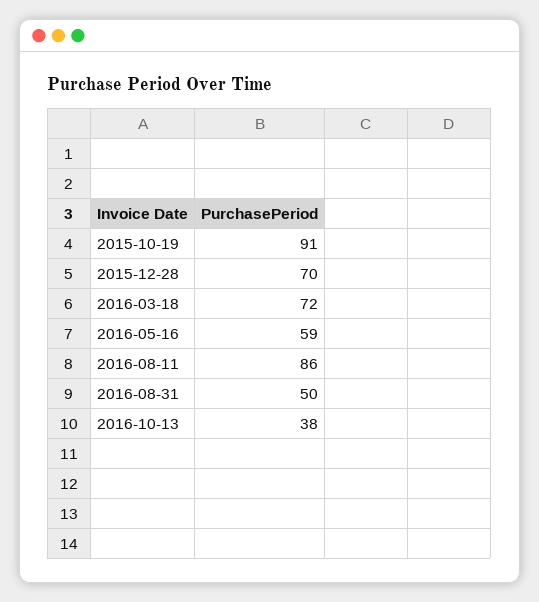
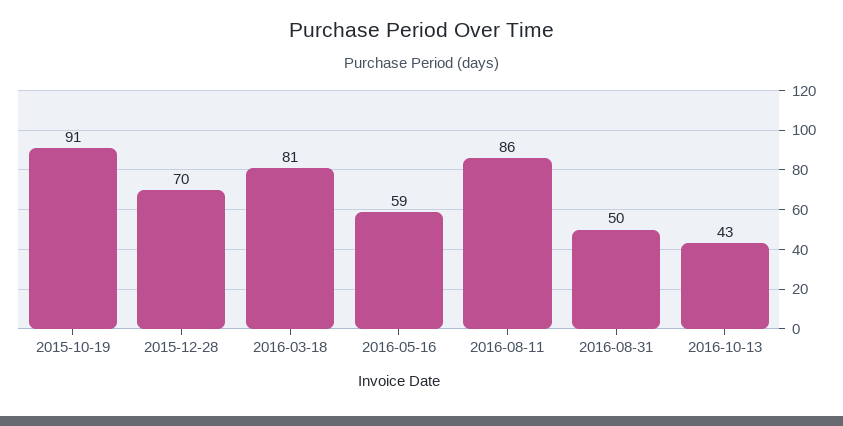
2016-03-18: 72 -> 81
2016-10-13: 38 -> 43

